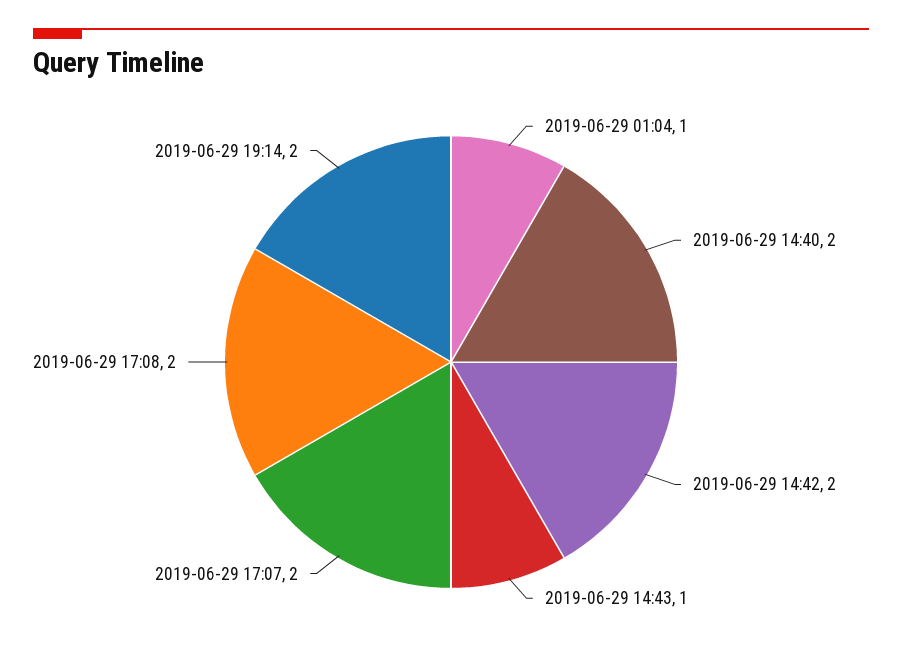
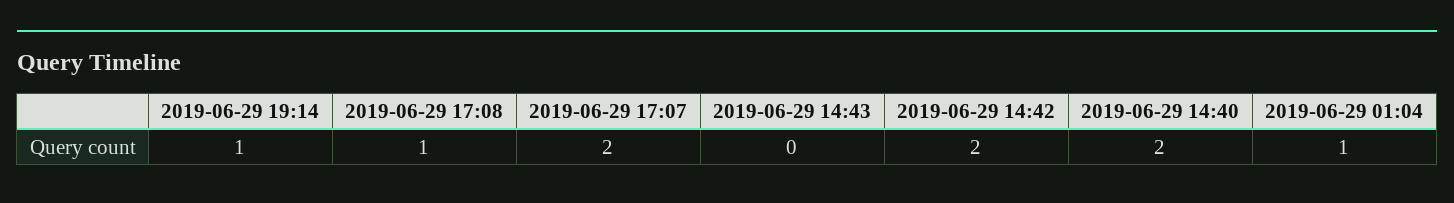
2019-06-29 14:43: 1 -> 0
2019-06-29 17:08: 2 -> 1
2019-06-29 19:14: 2 -> 1

